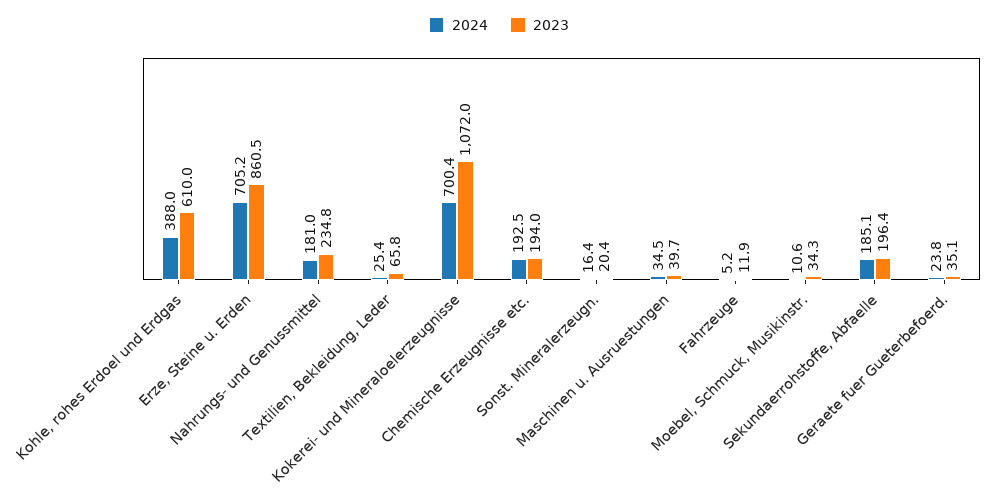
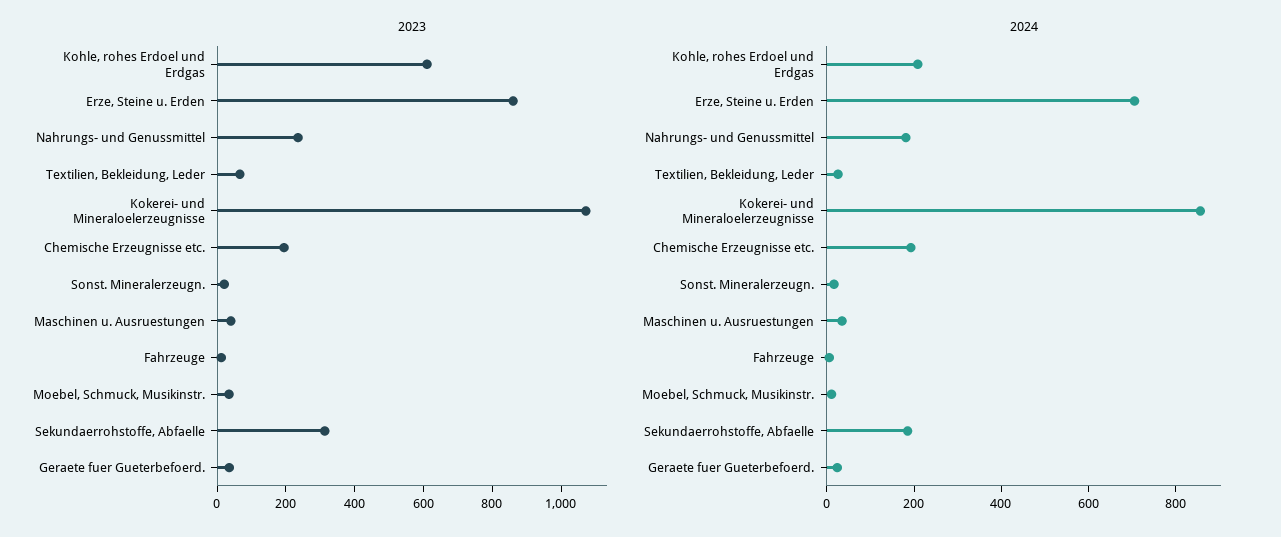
2024, Kohle, rohes Erdoel und Erdgas: 388 -> 200
2024, Kokerei- und Mineraloelerzeugnisse: 700.4 -> 850
2023, Sekundaerrohstoffe, Abfaelle: 196.4 -> 300

